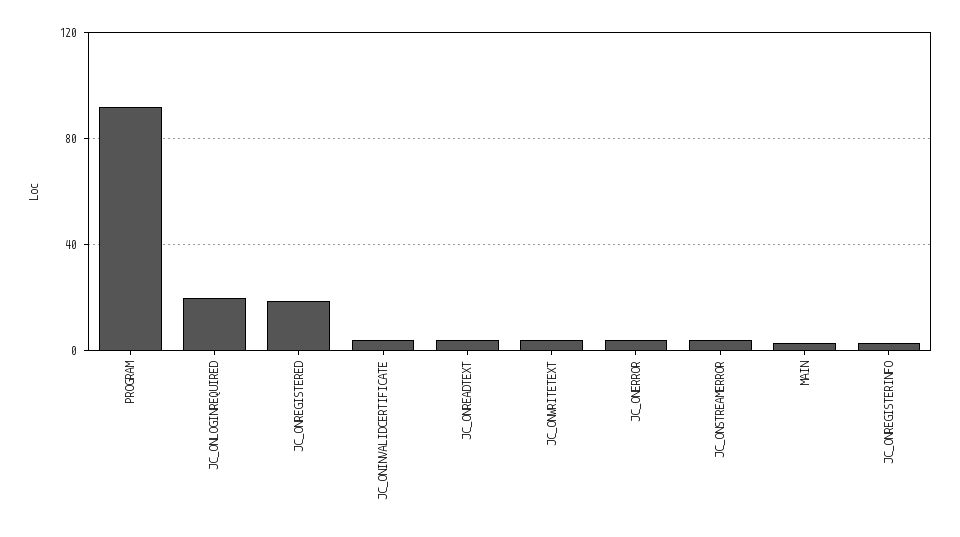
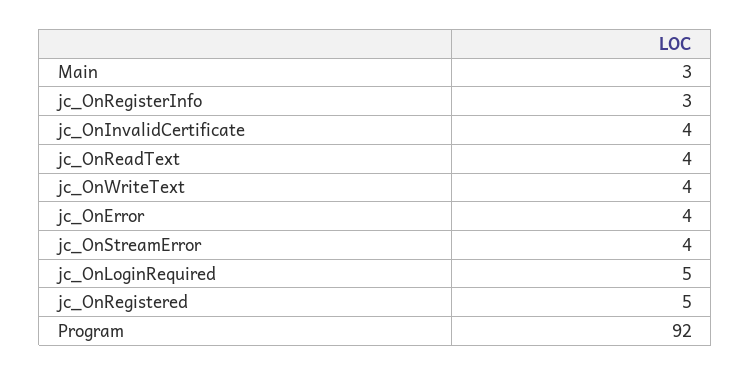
JC_ONLOGINREQUIRED: 20 -> 5
JC_ONREGISTERED: 20 -> 5

